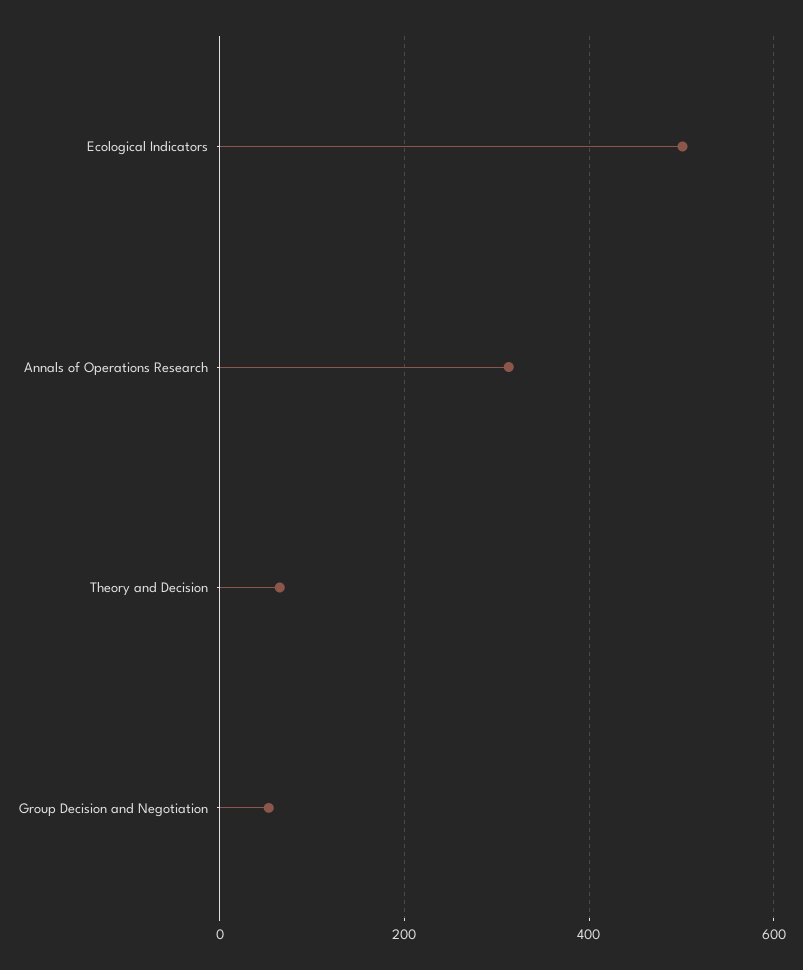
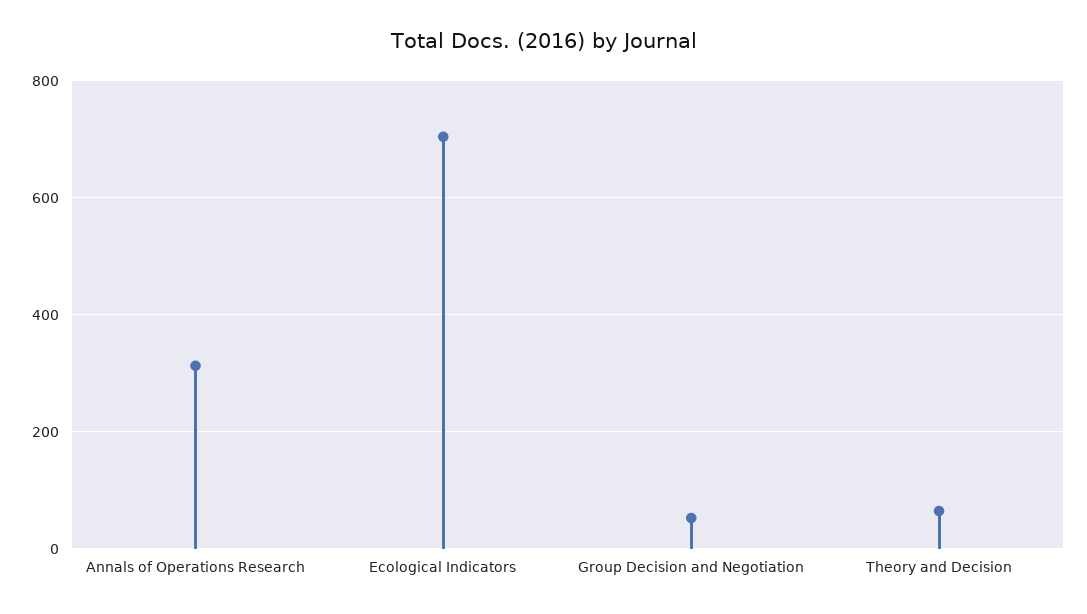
Ecological Indicators: 500 -> 700

